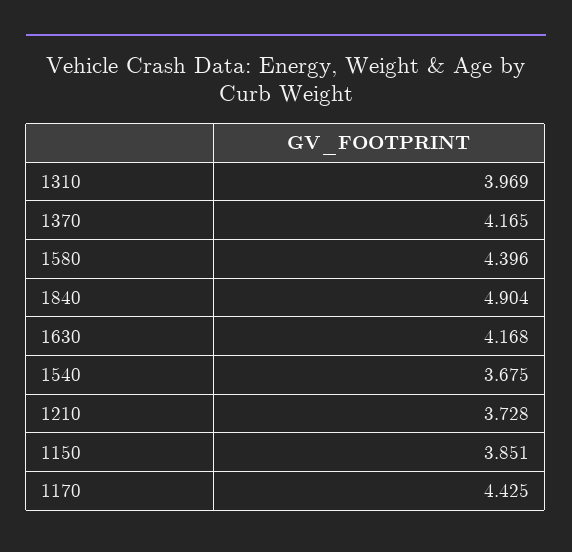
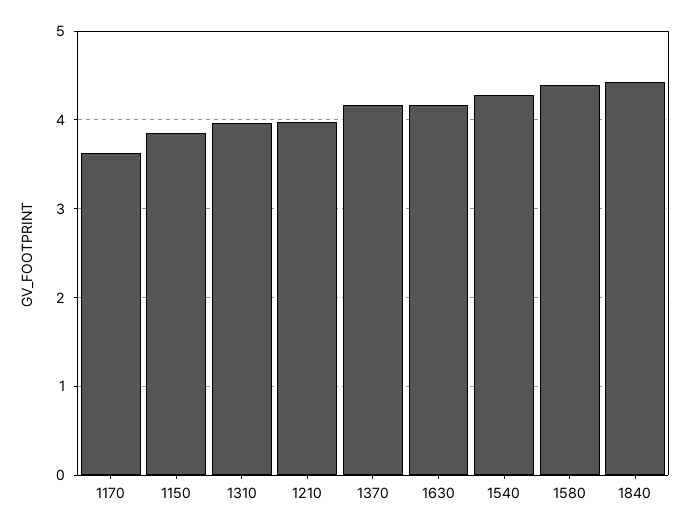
1840: 4.904 -> 4.4
1540: 3.675 -> 4.3
1210: 3.728 -> 4
1170: 4.425 -> 3.6

